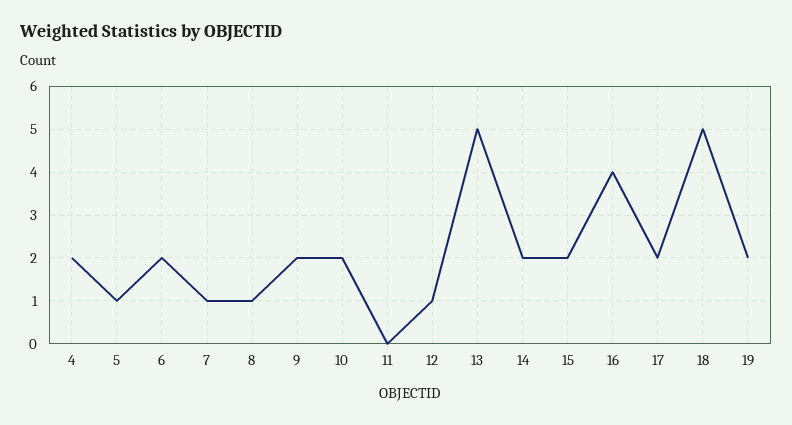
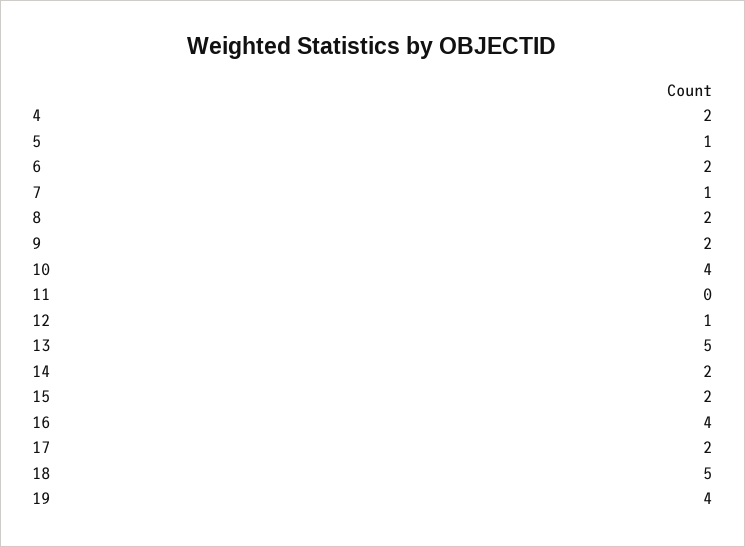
8: 1 -> 2
10: 2 -> 4
19: 2 -> 4

